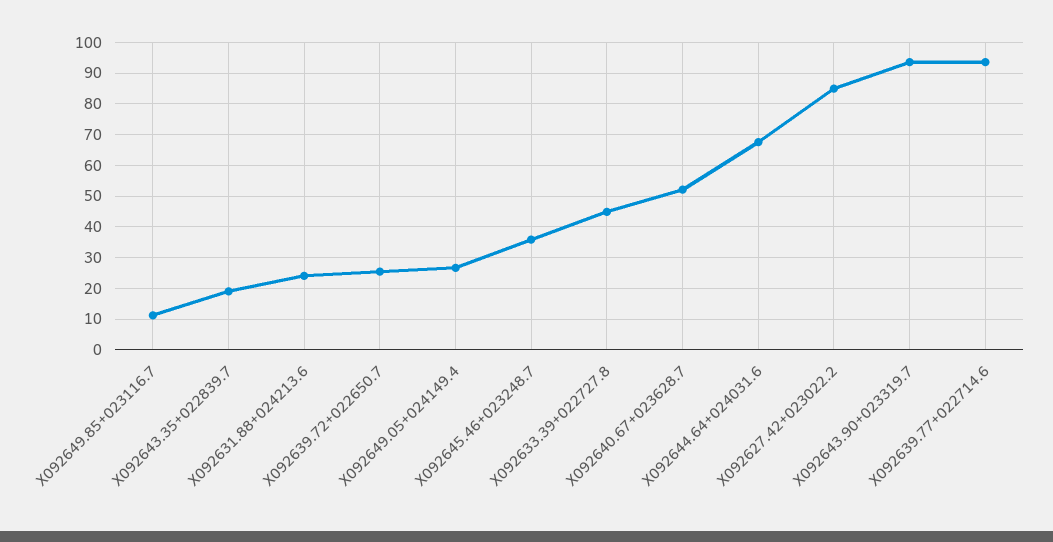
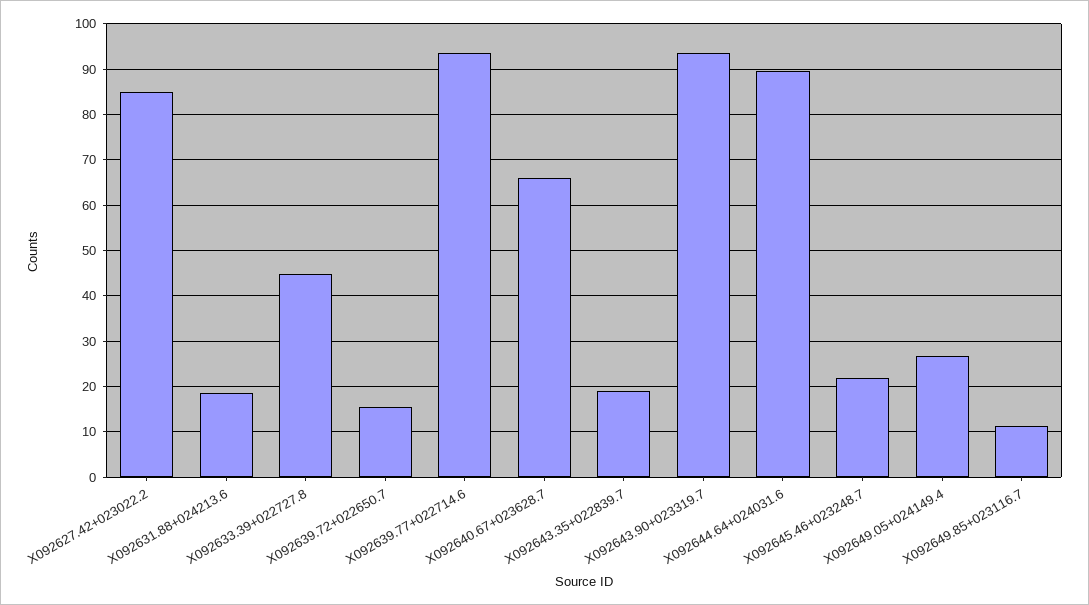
X092631.88+024213.6: 24 -> 18
X092639.72+022650.7: 26 -> 16
X092645.46+023248.7: 36 -> 22
X092640.67+023628.7: 52 -> 66
X092644.64+024031.6: 68 -> 90

